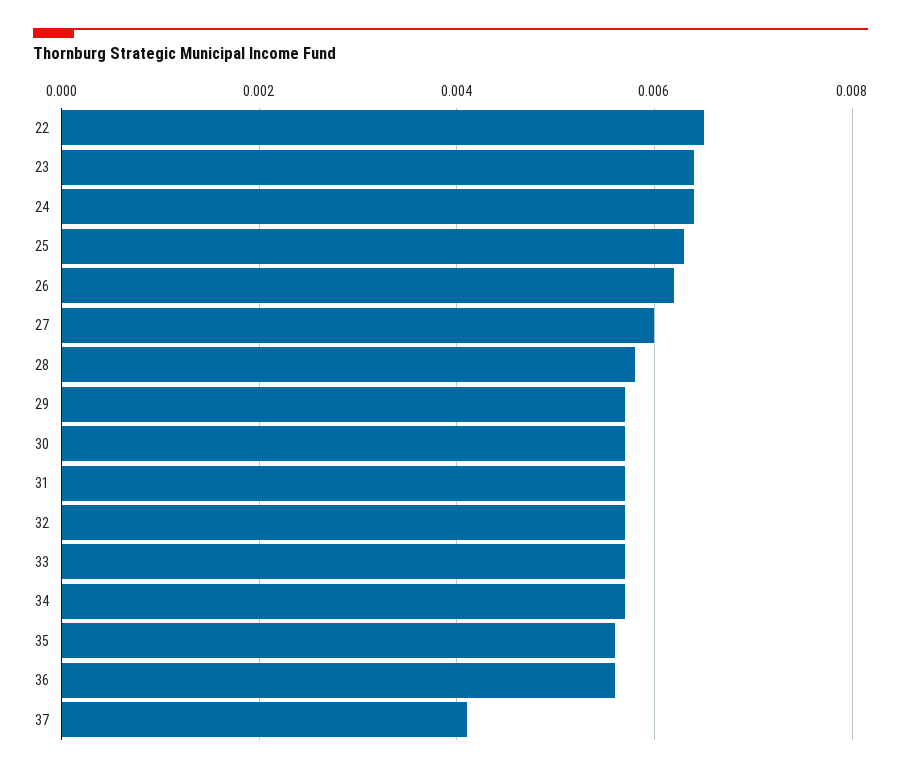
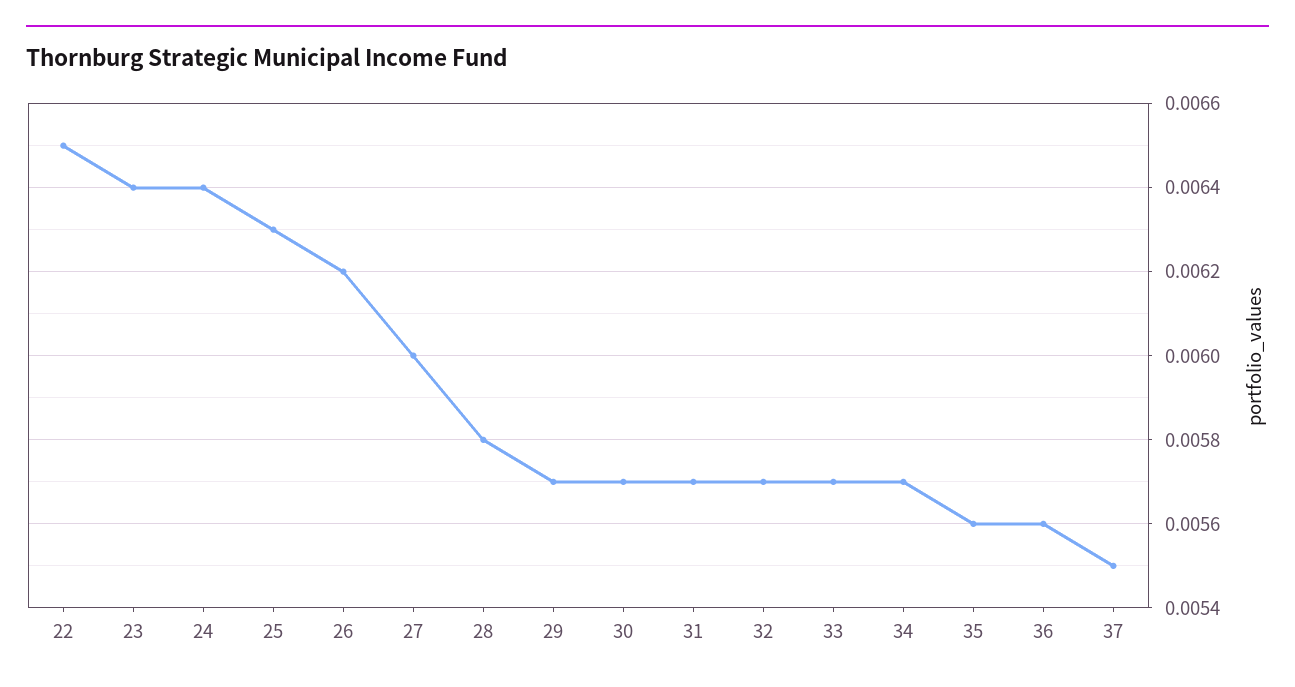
37: 0.004 -> 0.0055

